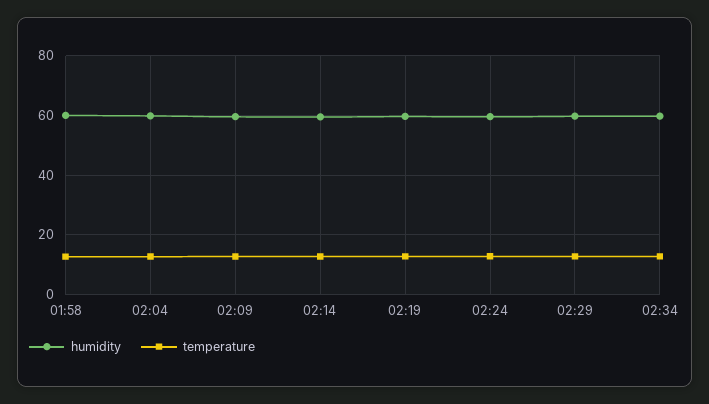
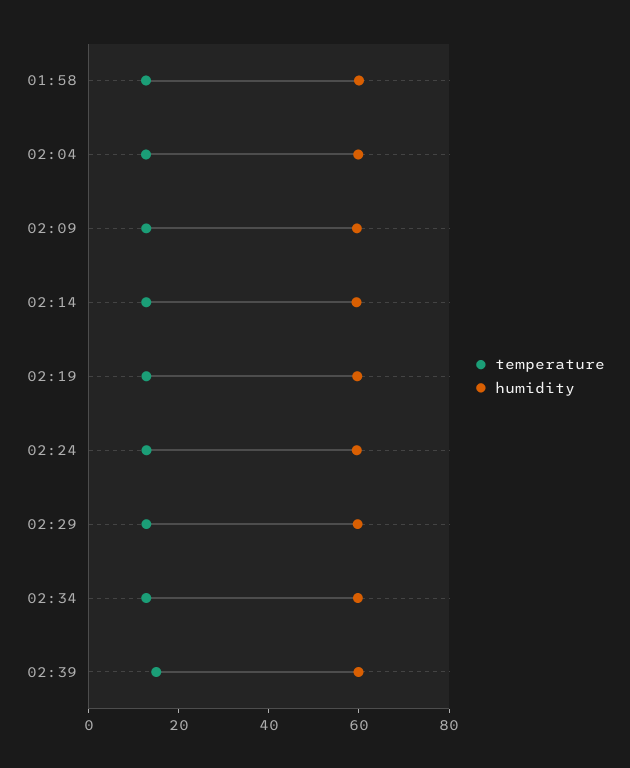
temperature, 02:39: none -> 15
humidity, 02:39: none -> 60

